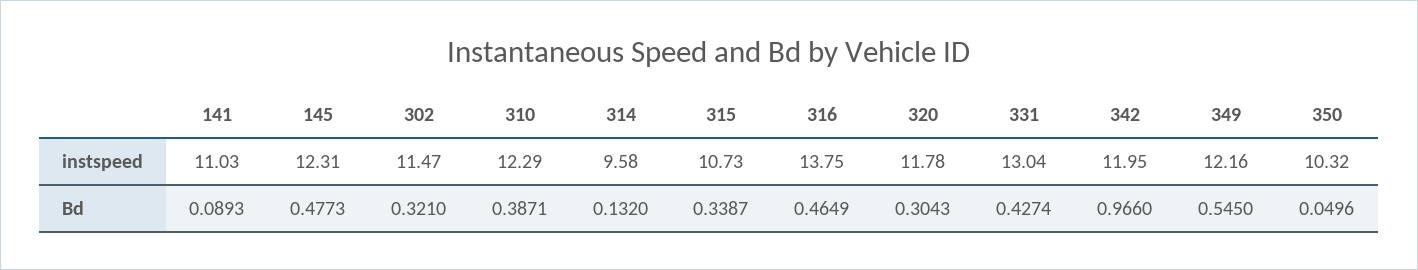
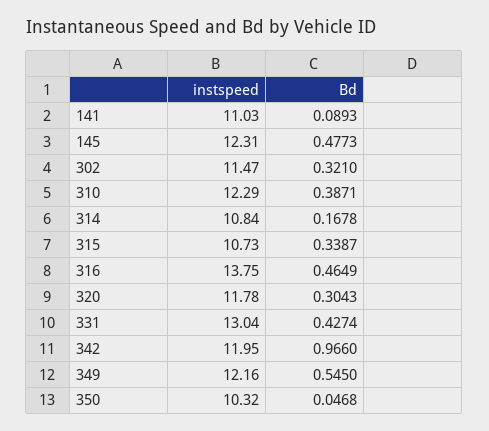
314, instspeed: 9.58 -> 10.84
314, Bd: 0.132 -> 0.1678
350, Bd: 0.0496 -> 0.0468

